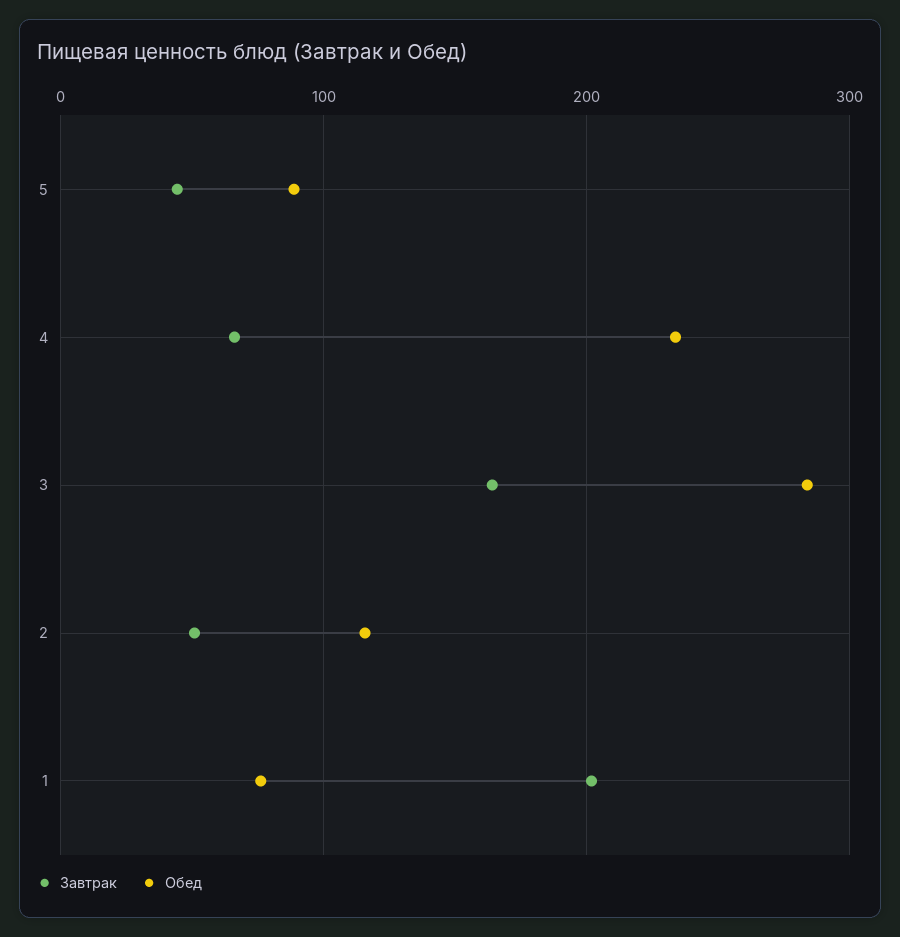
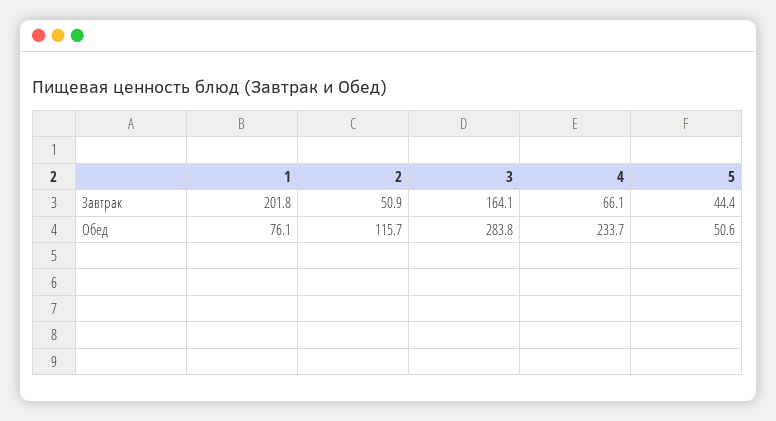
Обед, 5: 90 -> 50.6

